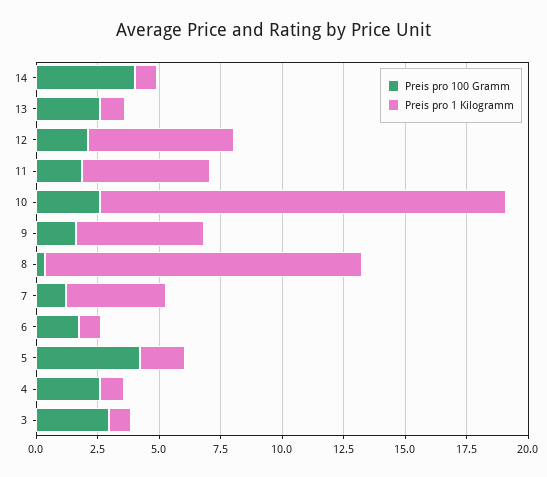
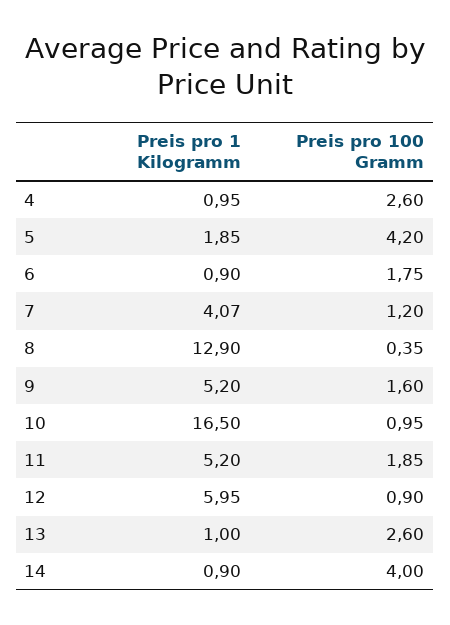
Preis pro 100 Gramm, 12: 2 -> 0.9
Preis pro 100 Gramm, 10: 2.5 -> 0.95
Preis pro 100 Gramm, 3: 3 -> none
Preis pro 1 Kilogramm, 3: 1 -> none

